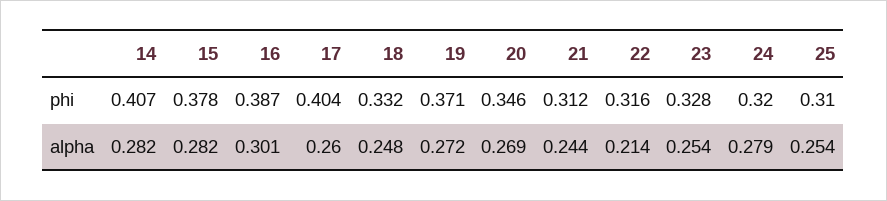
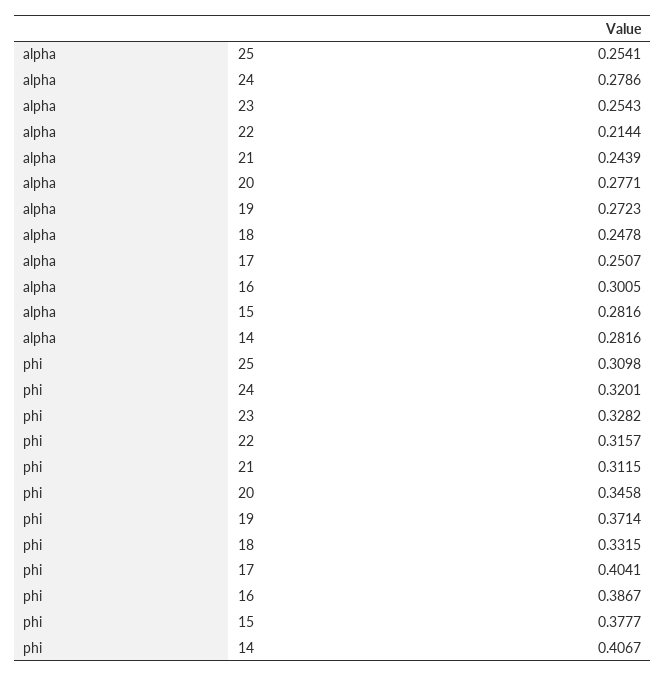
17, alpha: 0.26 -> 0.2507
20, alpha: 0.269 -> 0.2771

